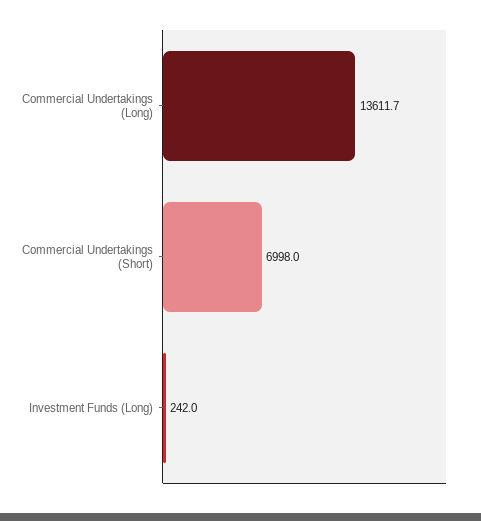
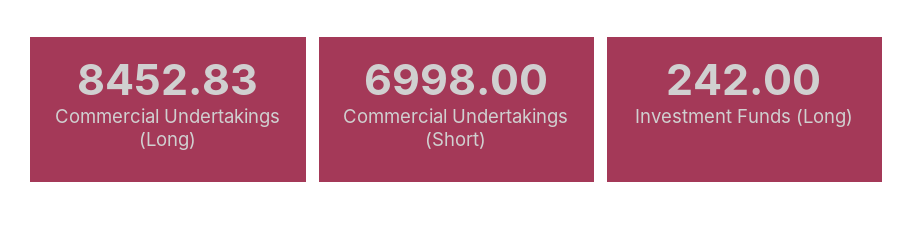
Commercial Undertakings (Long): 13611.7 -> 8452.83

